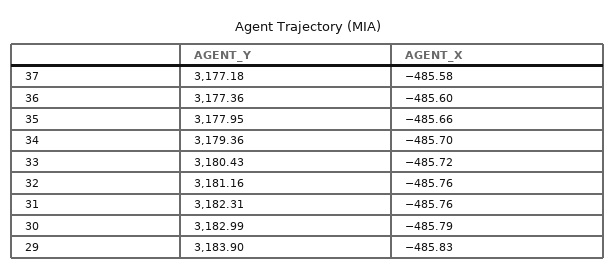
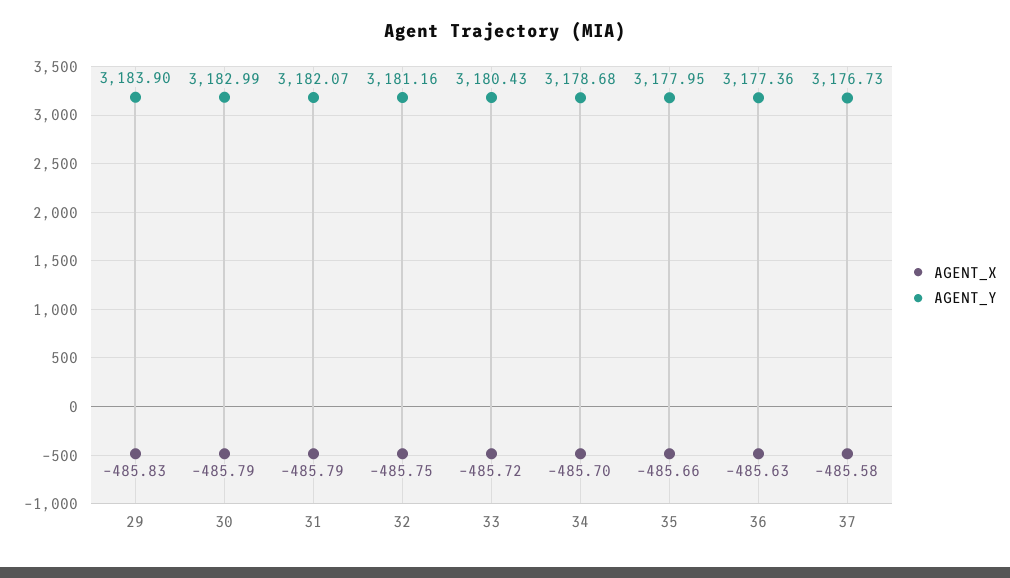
AGENT_Y, 37: 3177.18 -> 3176.73
AGENT_X, 36: -485.6 -> -485.63
AGENT_Y, 34: 3179.36 -> 3178.68
AGENT_X, 32: -485.76 -> -485.75
AGENT_Y, 31: 3182.31 -> 3182.07
AGENT_X, 31: -485.76 -> -485.79

